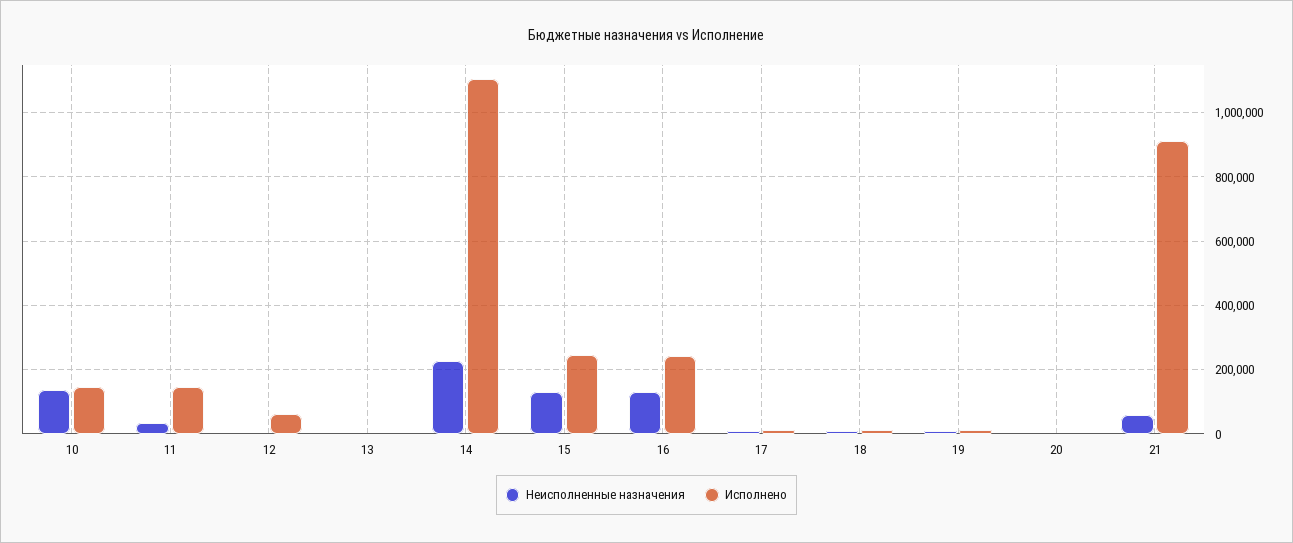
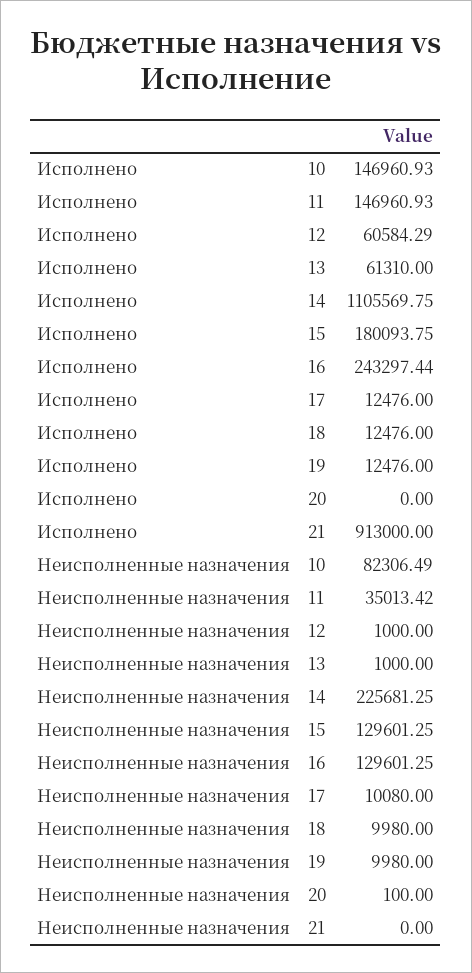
Неисполненные назначения, 10: 140000 -> 82306.49
Исполнено, 13: 0 -> 61310
Исполнено, 15: 240000 -> 180093.75
Неисполненные назначения, 21: 60000 -> 0

